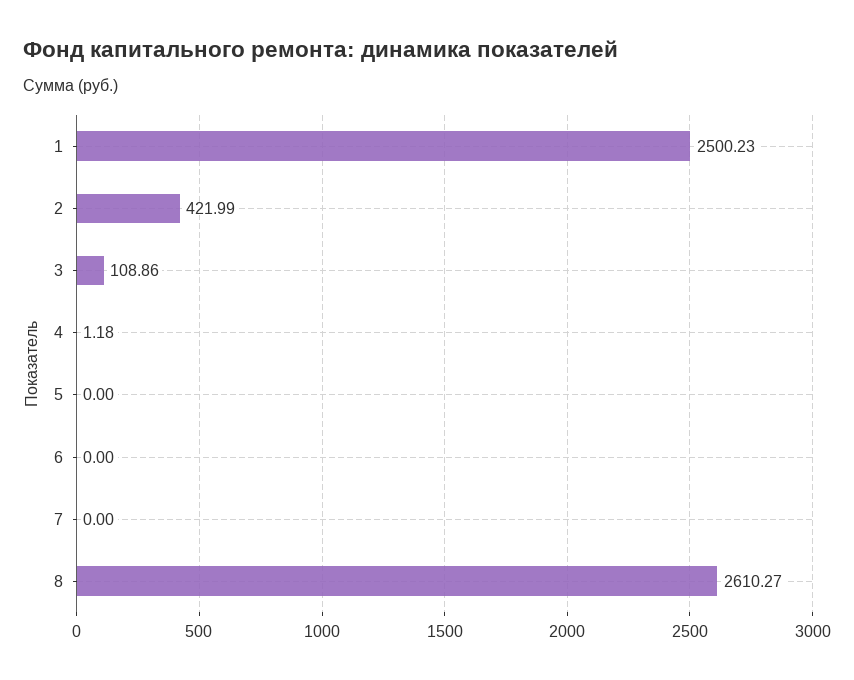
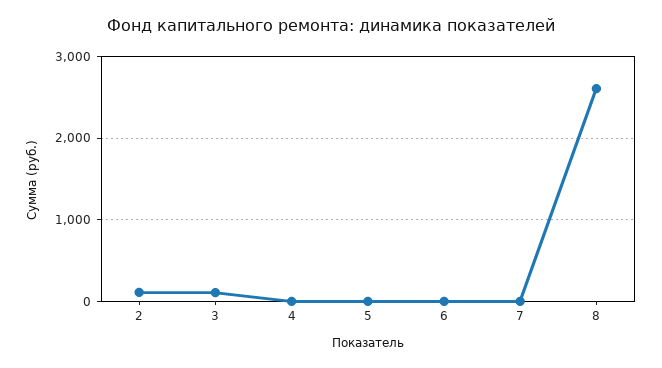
1: 2500.23 -> none
2: 421.99 -> 100

